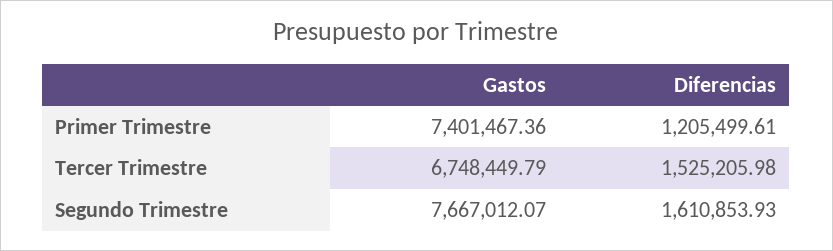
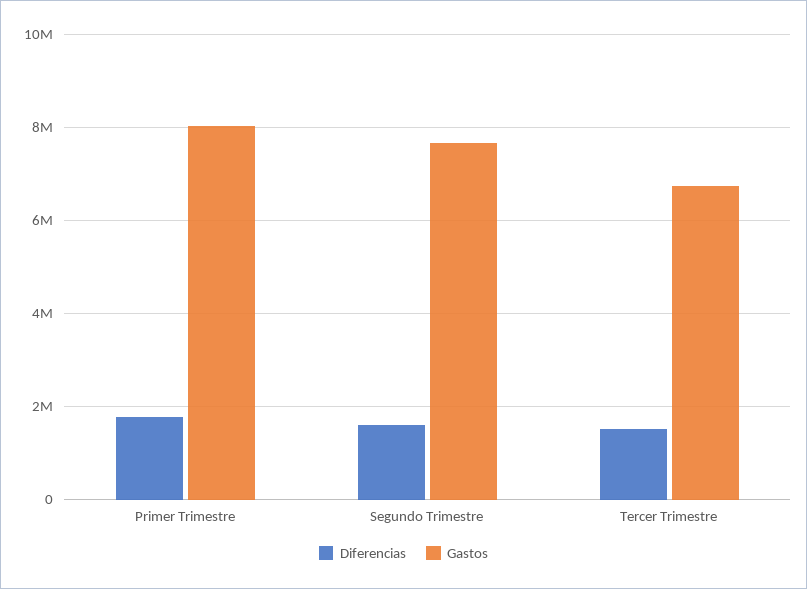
Gastos, Primer Trimestre: 7401467.36 -> 8000000
Diferencias, Primer Trimestre: 1205499.61 -> 1800000

